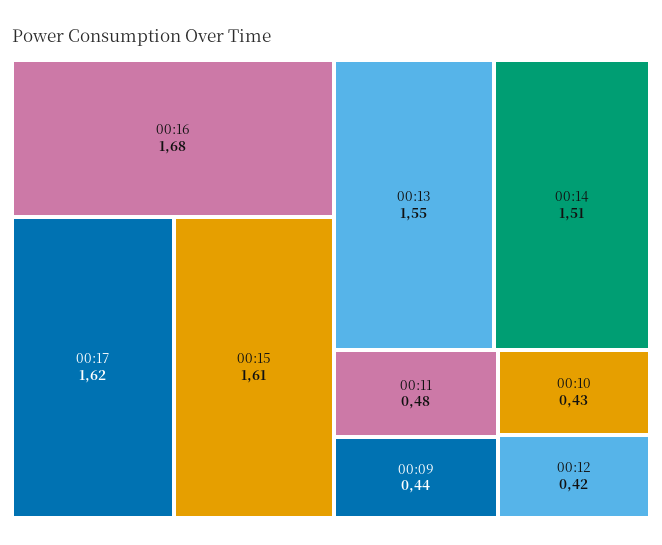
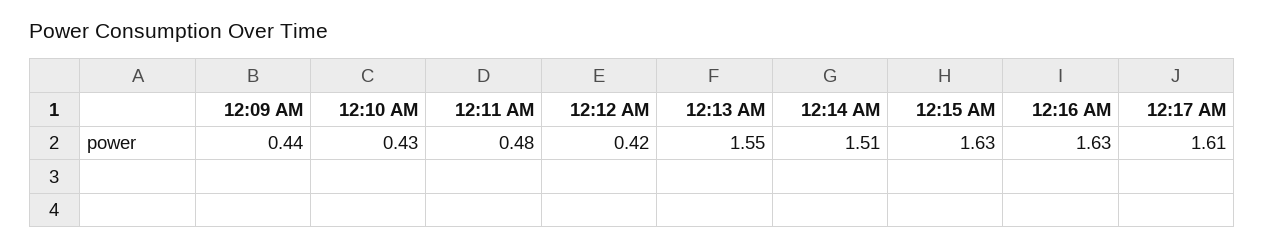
00:16: 1.68 -> 1.63
00:17: 1.62 -> 1.61
00:15: 1.61 -> 1.63

